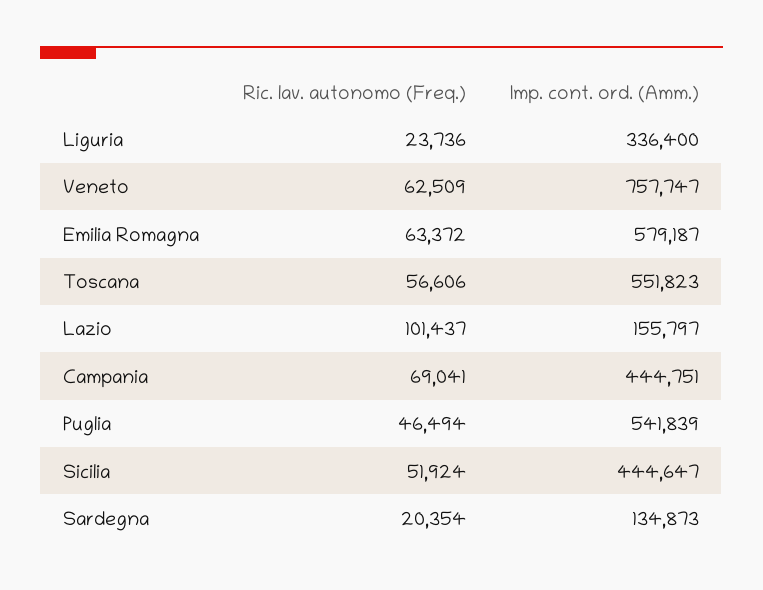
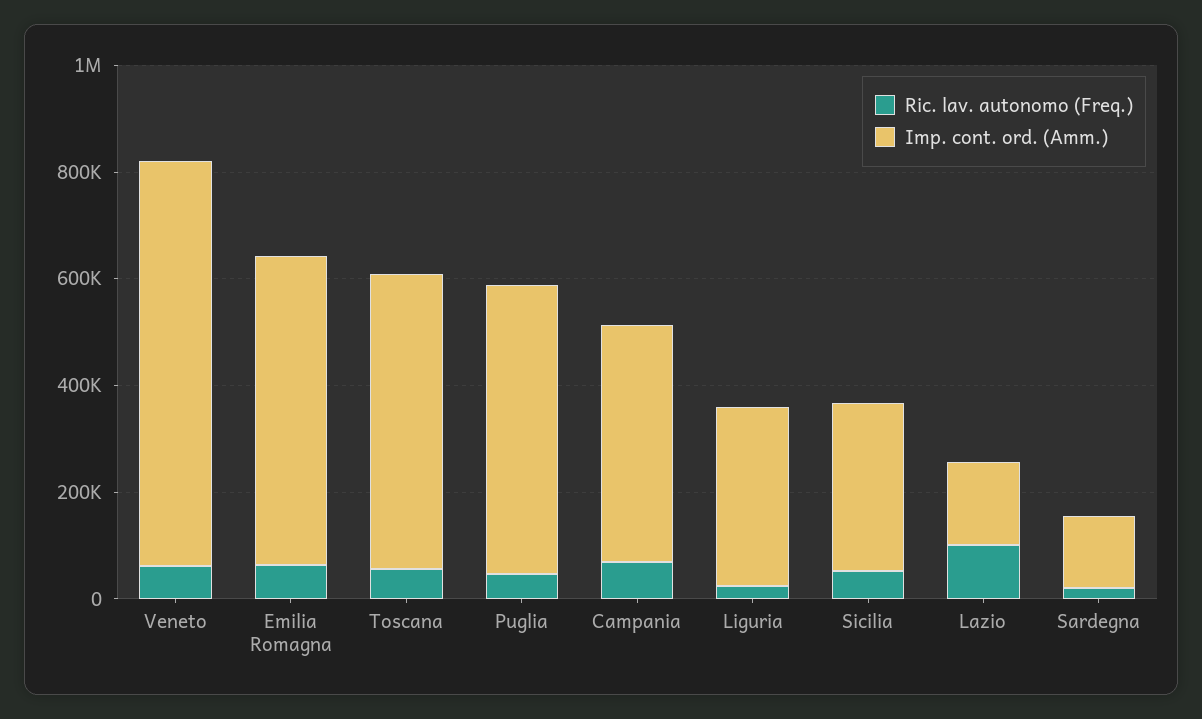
Imp. cont. ord. (Amm.), Sicilia: 444647 -> 300000

